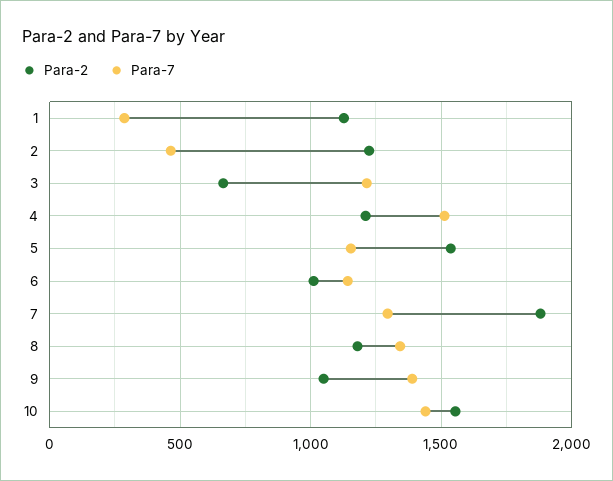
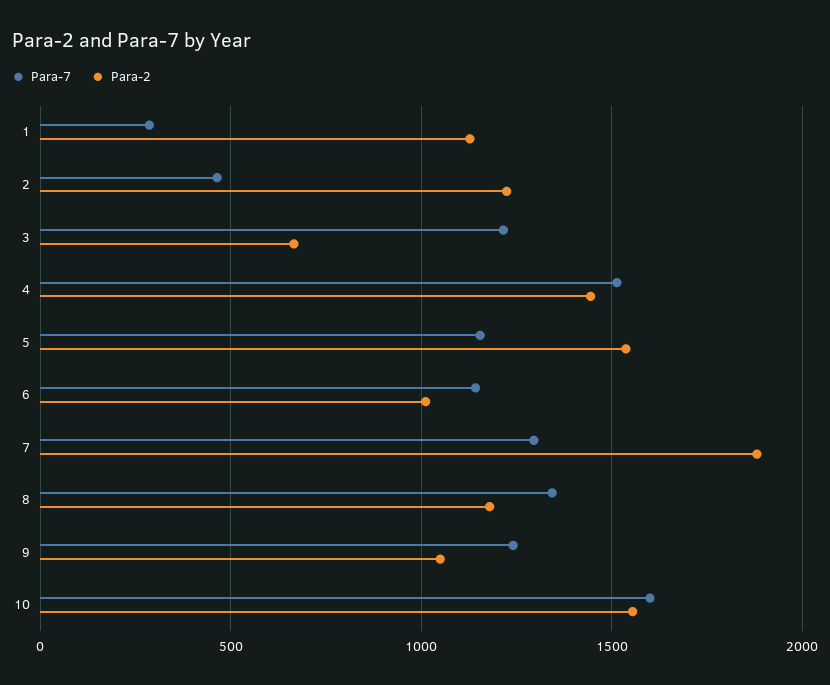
Para-2, 4: 1200 -> 1450
Para-7, 9: 1400 -> 1250
Para-7, 10: 1450 -> 1600

